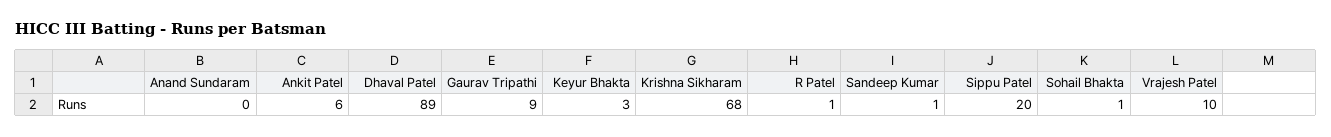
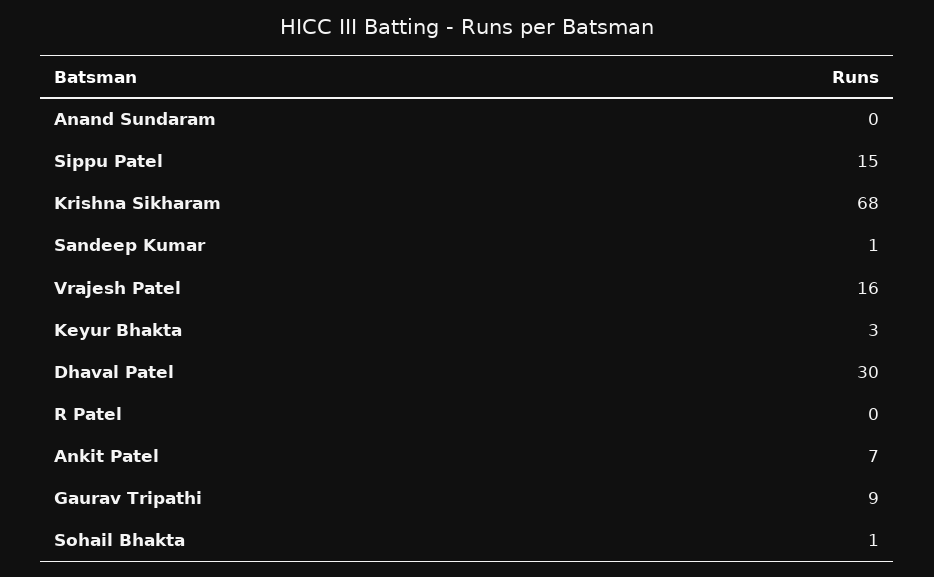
Ankit Patel: 6 -> 7
Dhaval Patel: 89 -> 30
R Patel: 1 -> 0
Sippu Patel: 20 -> 15
Vrajesh Patel: 10 -> 16

